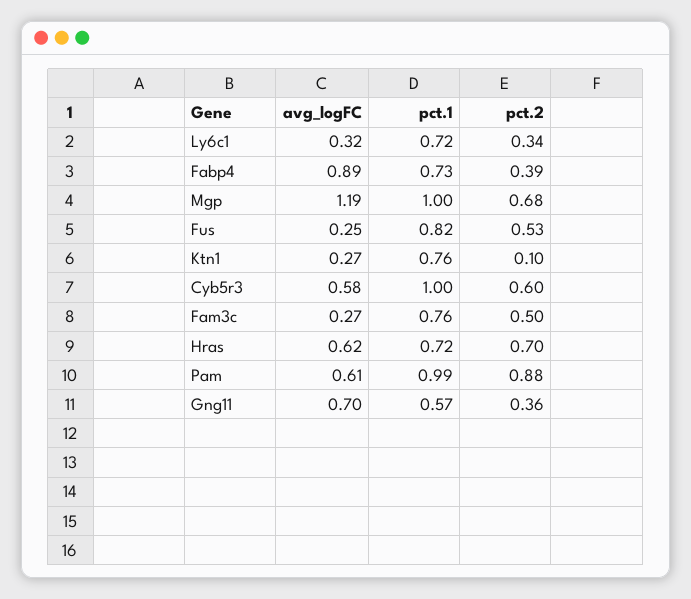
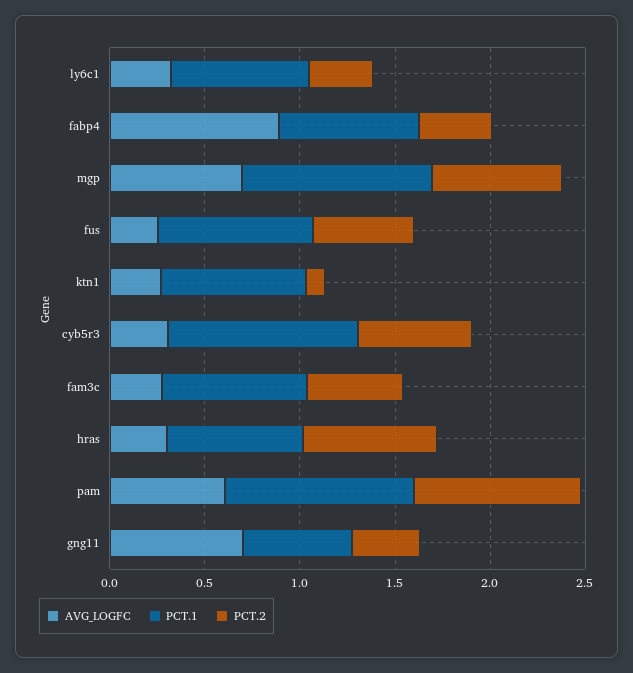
avg_logFC, Mgp: 1.19 -> 0.7
avg_logFC, Cyb5r3: 0.58 -> 0.3
avg_logFC, Hras: 0.62 -> 0.3

